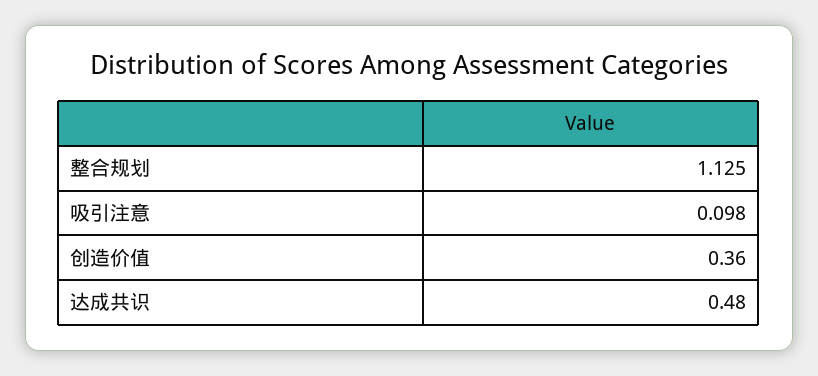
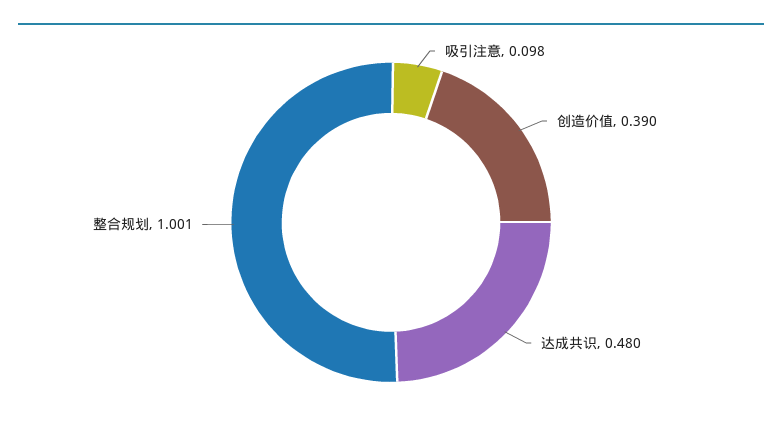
整合规划: 1.125 -> 1.001
创造价值: 0.36 -> 0.39

